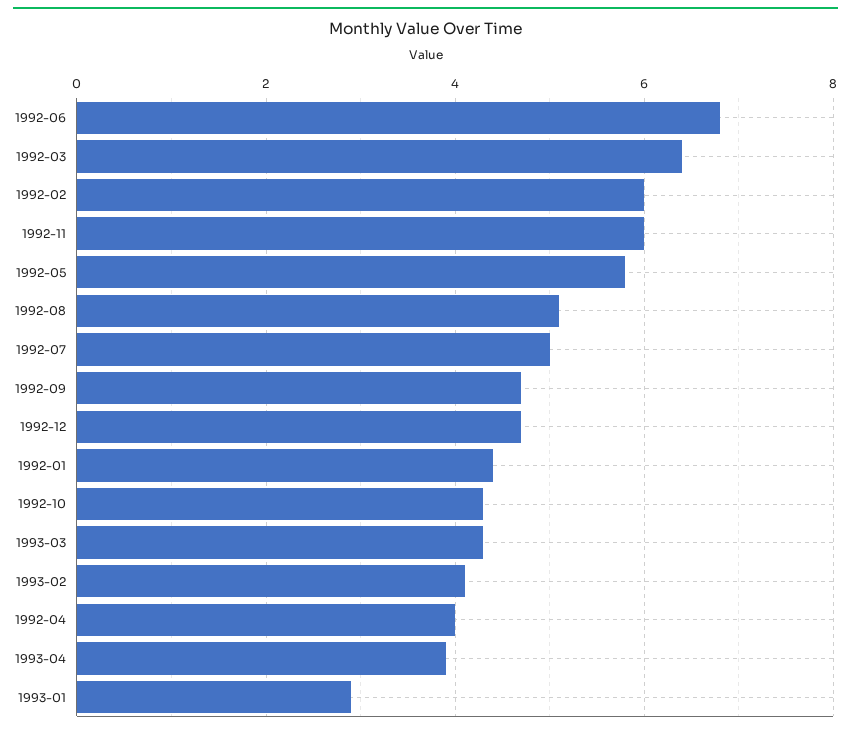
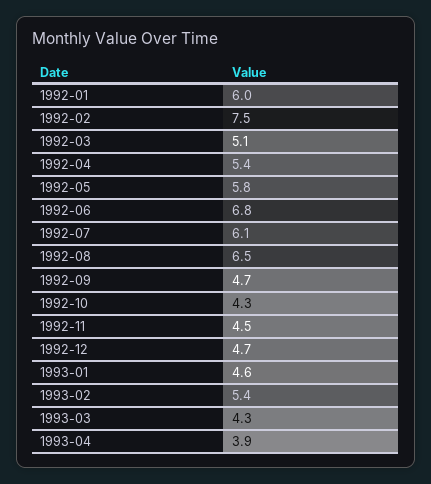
1992-03: 6.5 -> 5.1
1992-02: 6 -> 7.5
1992-11: 6 -> 4.5
1992-08: 5 -> 6.5
1992-07: 5 -> 6.1
1992-01: 4.5 -> 6
1993-02: 4 -> 5.4
1992-04: 4 -> 5.4
1993-01: 3 -> 4.6

